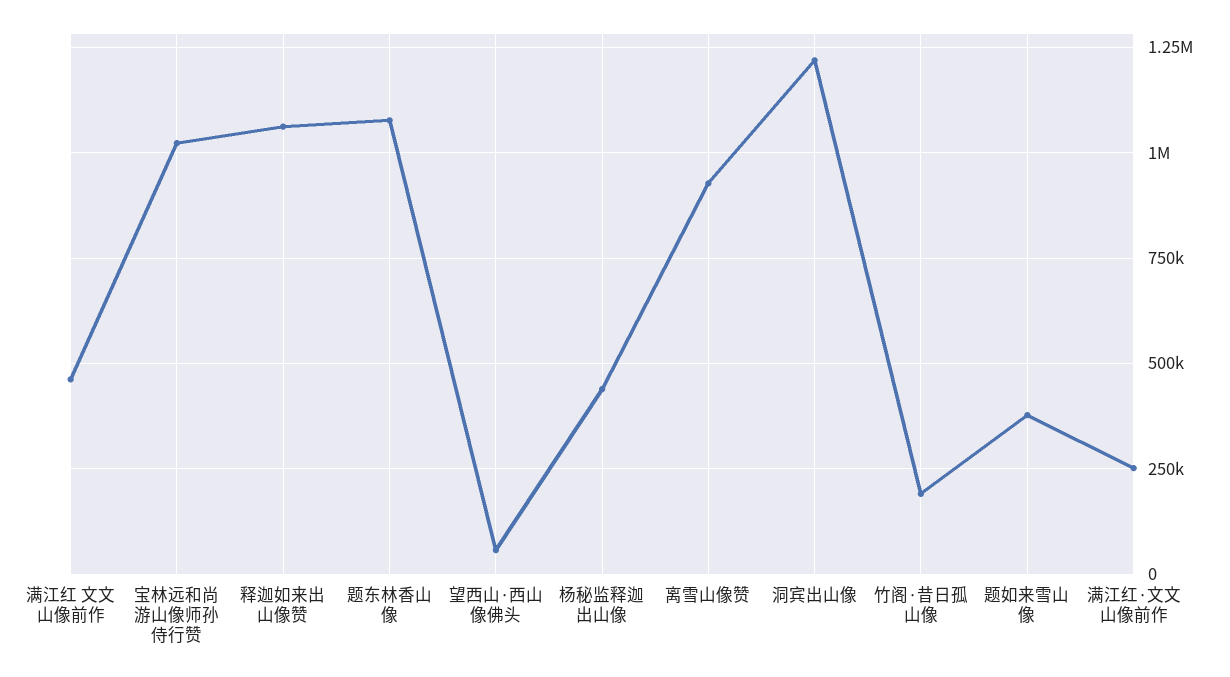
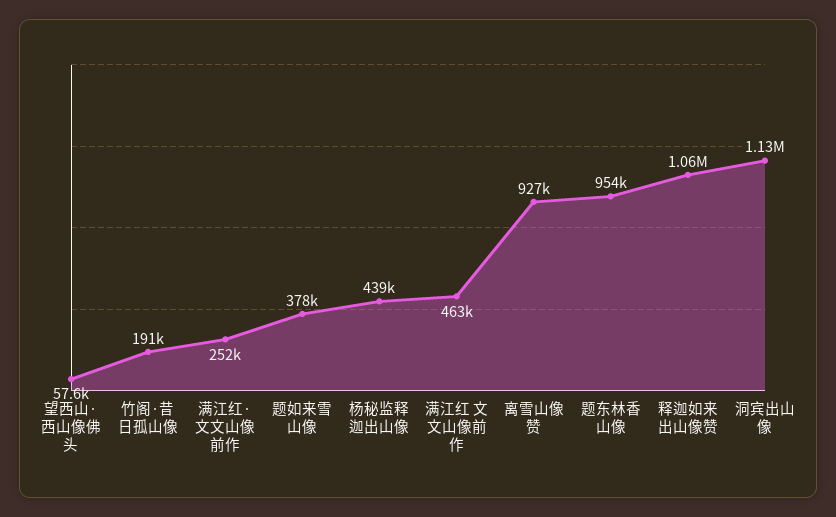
宝林远和尚游山像师孙侍行赞: 1025000 -> none
题东林香山像: 1075000 -> 954000
洞宾出山像: 1225000 -> 1130000

